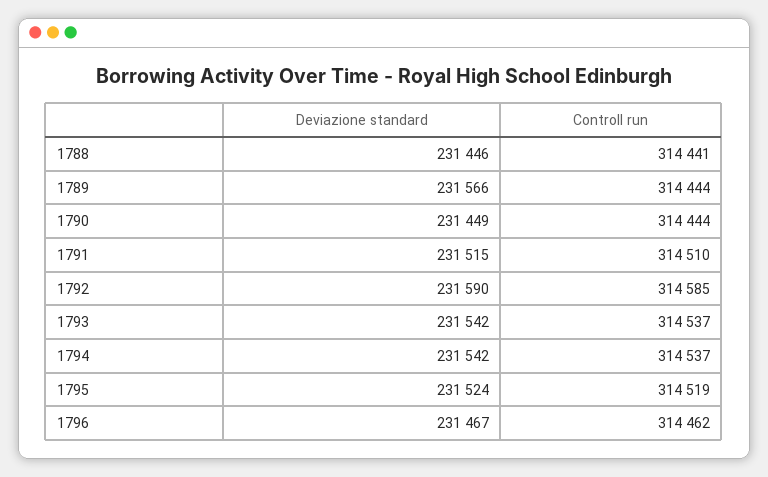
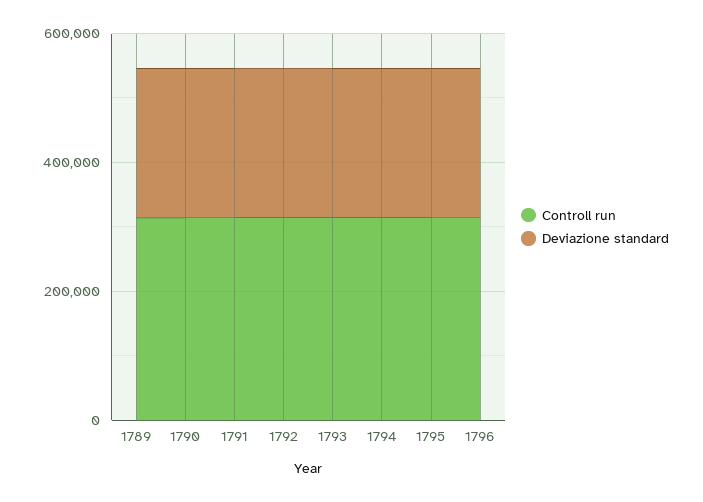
Deviazione standard, 1788: 231446 -> none
Controll run, 1788: 314441 -> none

